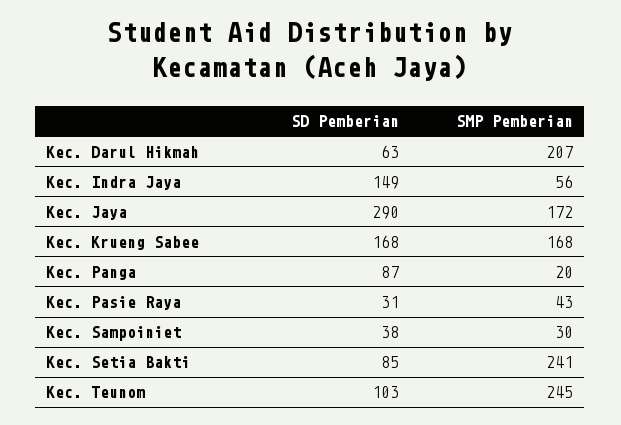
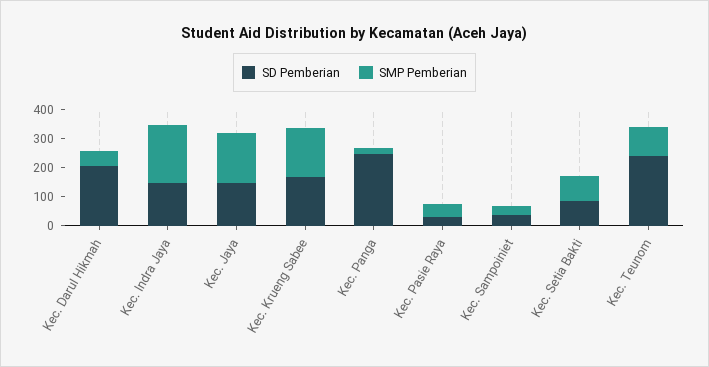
SD Pemberian, Kec. Darul Hikmah: 63 -> 200
SMP Pemberian, Kec. Darul Hikmah: 207 -> 50
SMP Pemberian, Kec. Indra Jaya: 56 -> 200
SD Pemberian, Kec. Jaya: 290 -> 150
SD Pemberian, Kec. Panga: 87 -> 250
SMP Pemberian, Kec. Setia Bakti: 241 -> 100
SD Pemberian, Kec. Teunom: 103 -> 250
SMP Pemberian, Kec. Teunom: 245 -> 100

